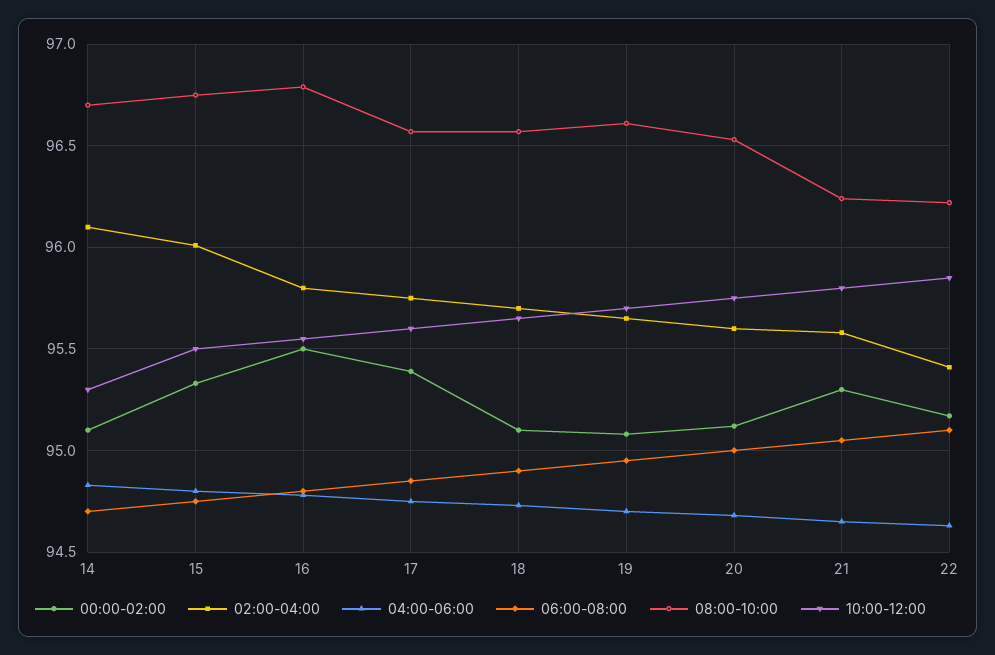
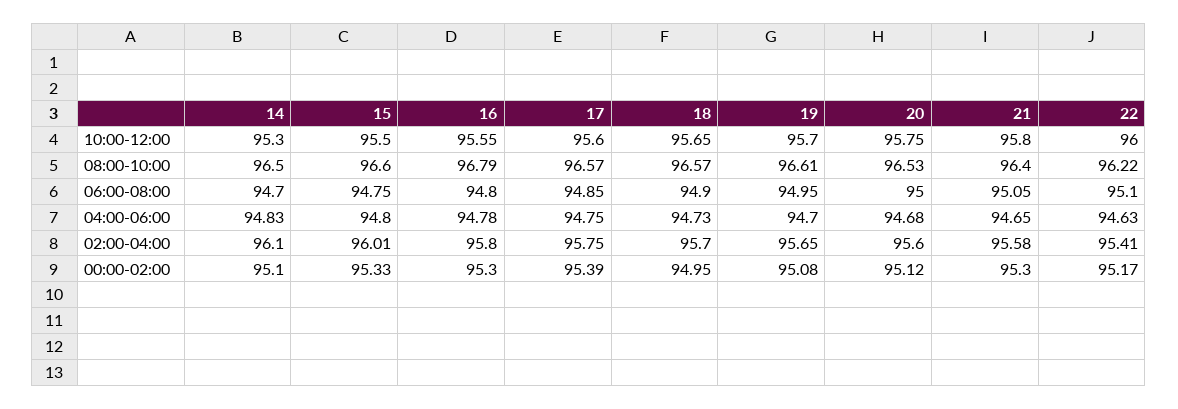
08:00-10:00, 14: 96.7 -> 96.5
08:00-10:00, 15: 96.75 -> 96.6
00:00-02:00, 16: 95.5 -> 95.3
00:00-02:00, 18: 95.1 -> 94.95
08:00-10:00, 21: 96.25 -> 96.4
10:00-12:00, 22: 95.85 -> 96

